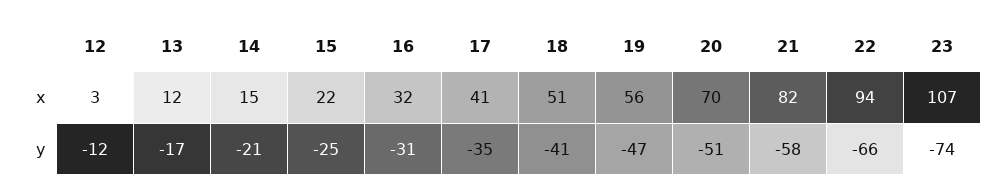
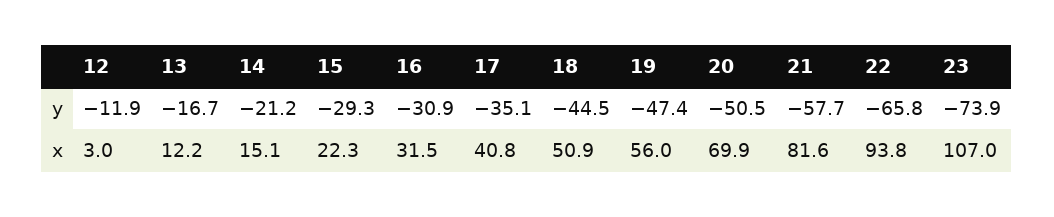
15, y: -25 -> -29.3
18, y: -41 -> -44.5

